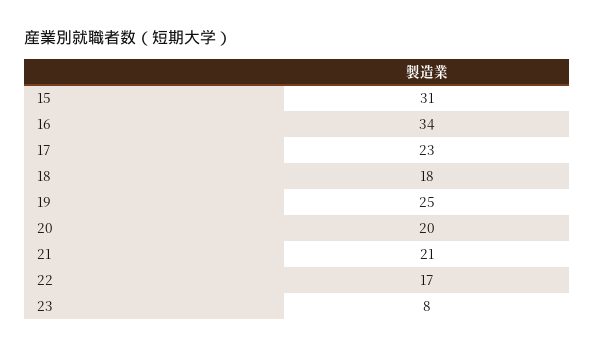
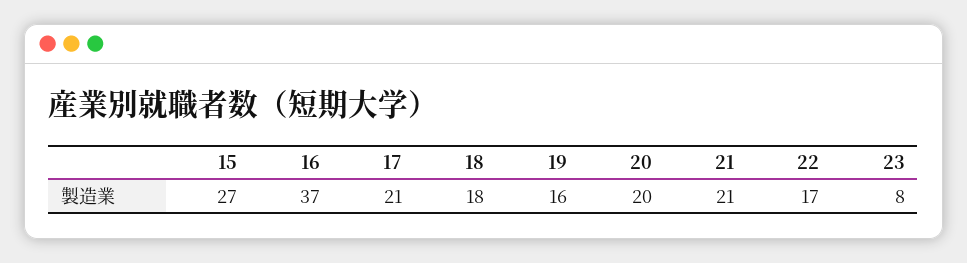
15: 31 -> 27
16: 34 -> 37
17: 23 -> 21
19: 25 -> 16

